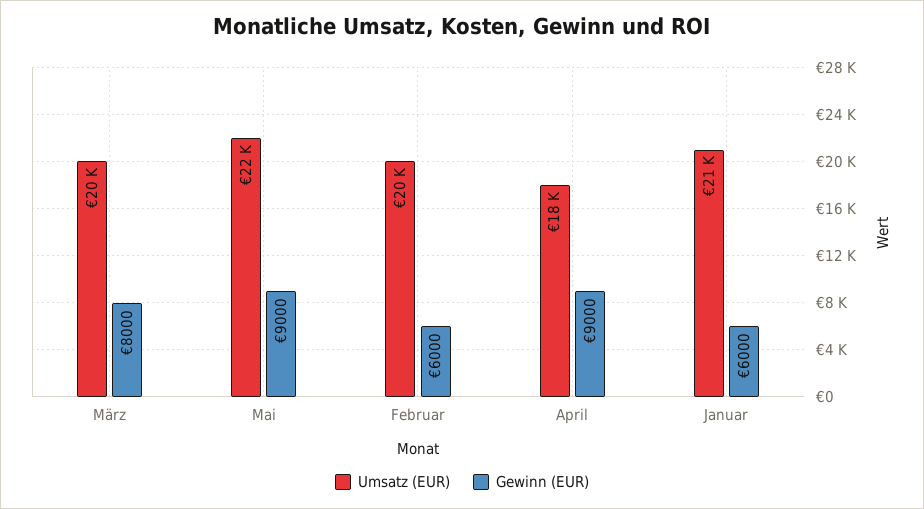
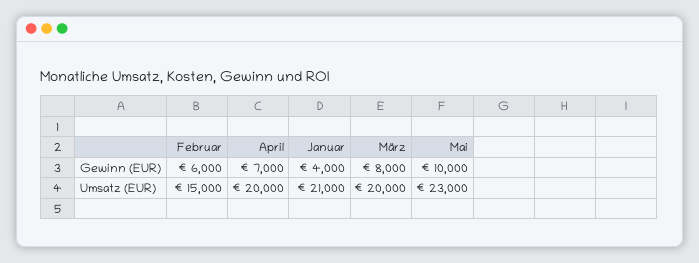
Umsatz (EUR), Mai: 22000 -> 23000
Gewinn (EUR), Mai: 9000 -> 10000
Umsatz (EUR), Februar: 20000 -> 15000
Umsatz (EUR), April: 18000 -> 20000
Gewinn (EUR), April: 9000 -> 7000
Gewinn (EUR), Januar: 6000 -> 4000

